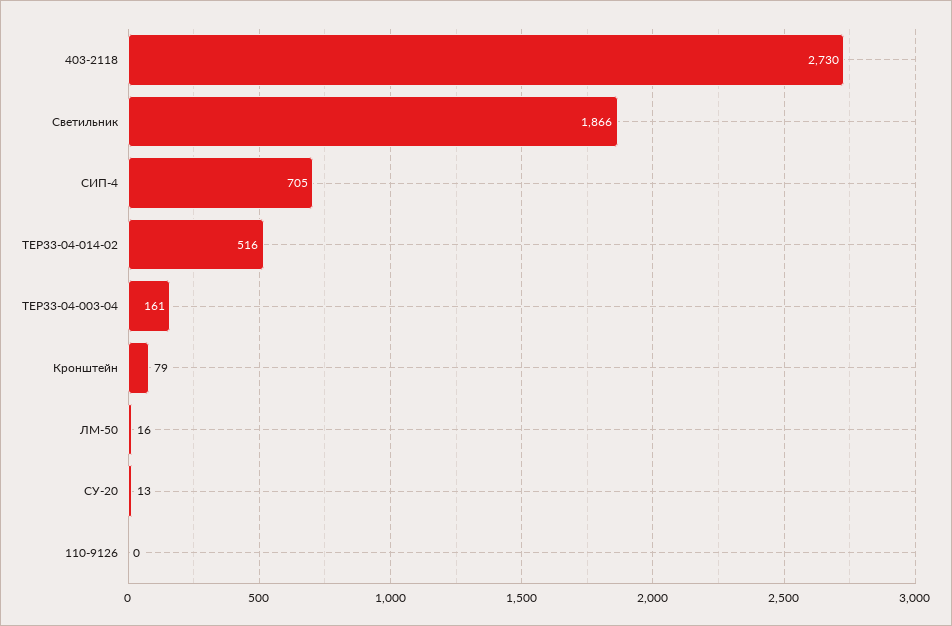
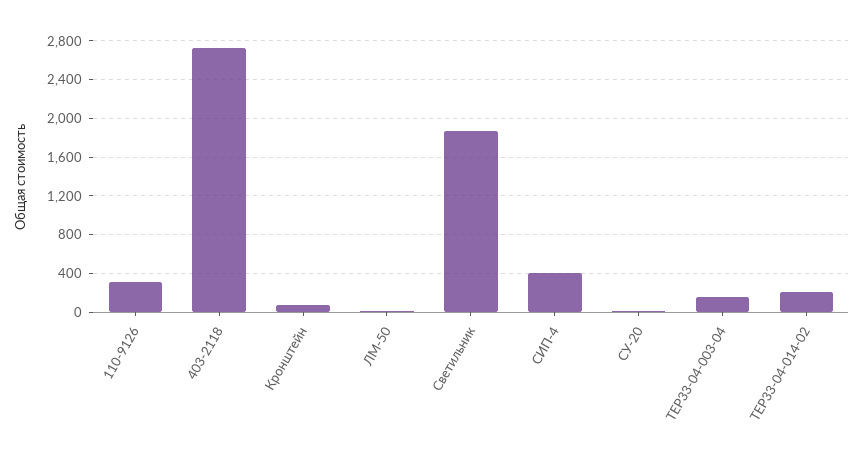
СИП-4: 705 -> 400
ТЕР33-04-014-02: 516 -> 200
110-9126: 0 -> 300

